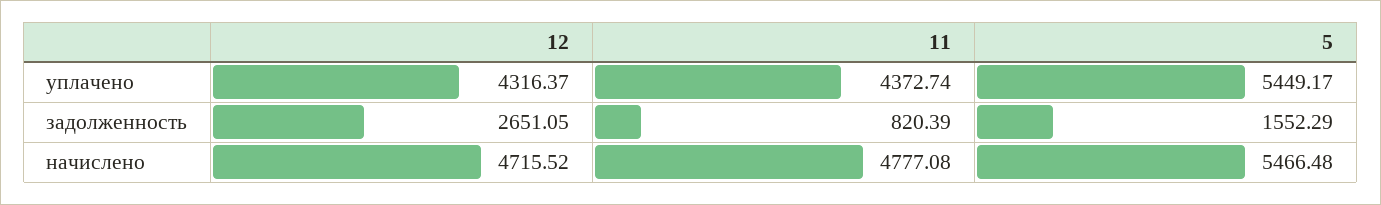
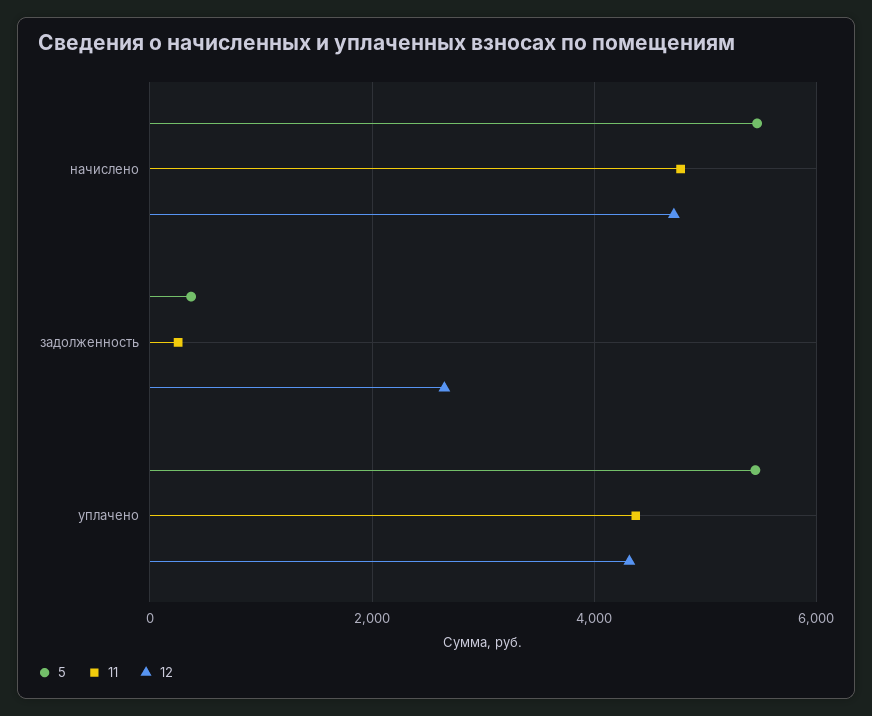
11, задолженность: 820.39 -> 200
5, задолженность: 1552.29 -> 400

